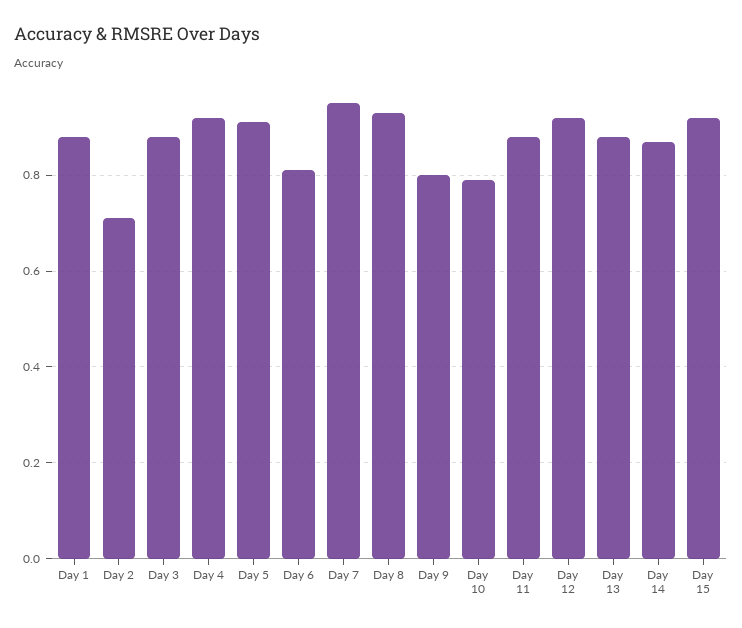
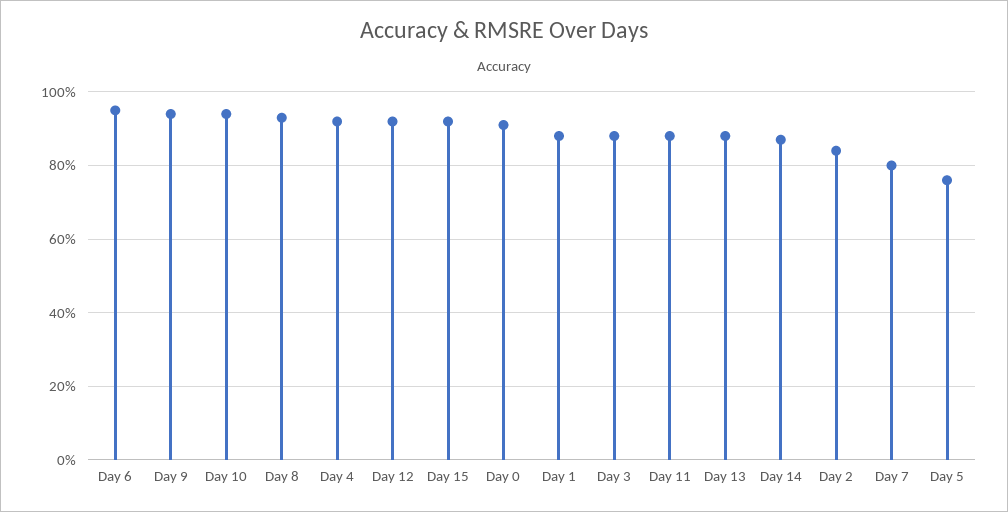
Day 2: 0.7 -> 0.85
Day 5: 0.9 -> 0.75
Day 6: 0.8 -> 0.95
Day 7: 0.95 -> 0.8
Day 9: 0.8 -> 0.95
Day 10: 0.8 -> 0.95
Day 0: none -> 0.9

